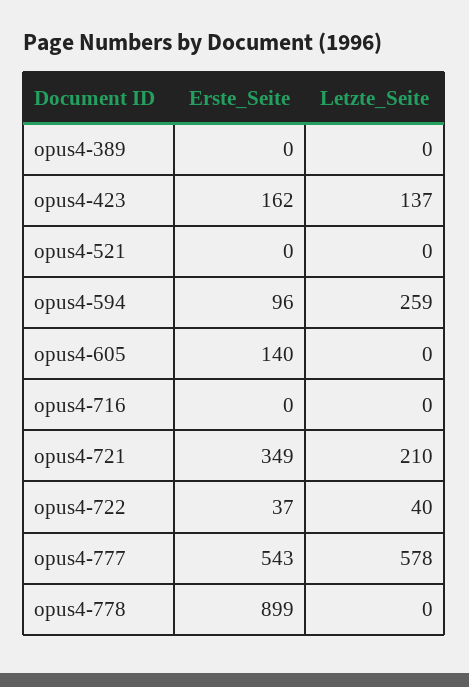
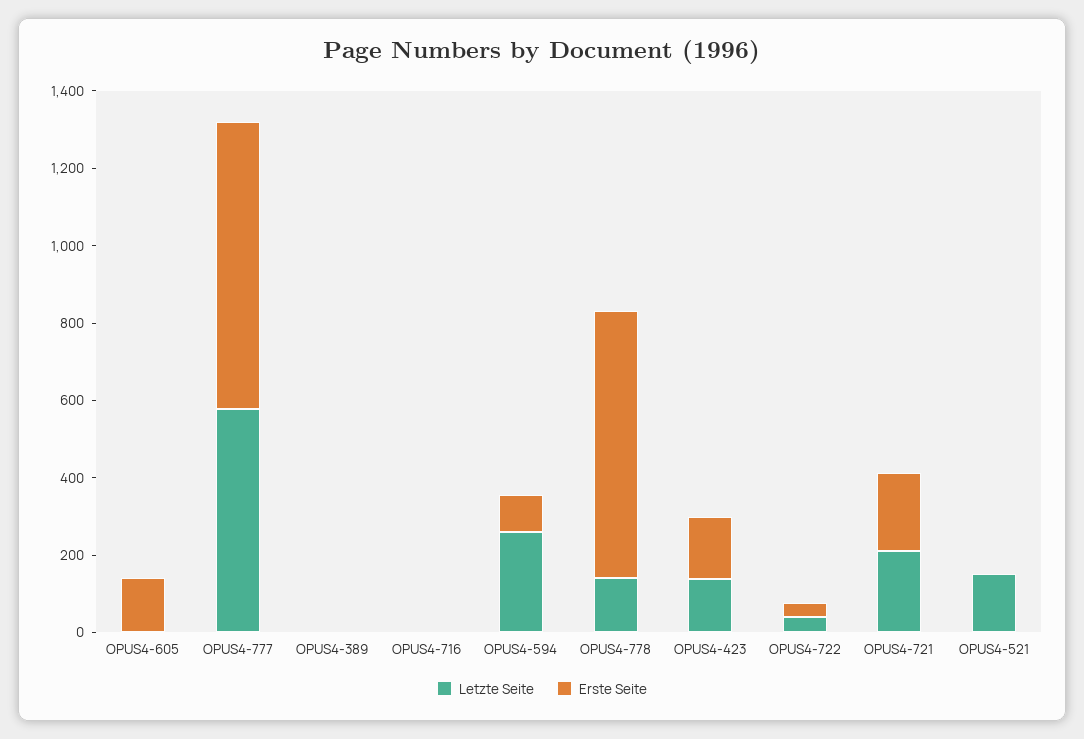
Letzte_Seite, opus4-521: 0 -> 150
Erste_Seite, opus4-721: 349 -> 200
Erste_Seite, opus4-777: 543 -> 750
Erste_Seite, opus4-778: 899 -> 700
Letzte_Seite, opus4-778: 0 -> 150

